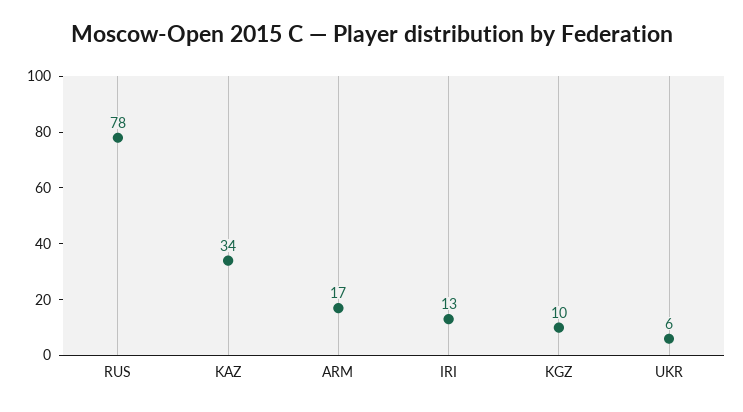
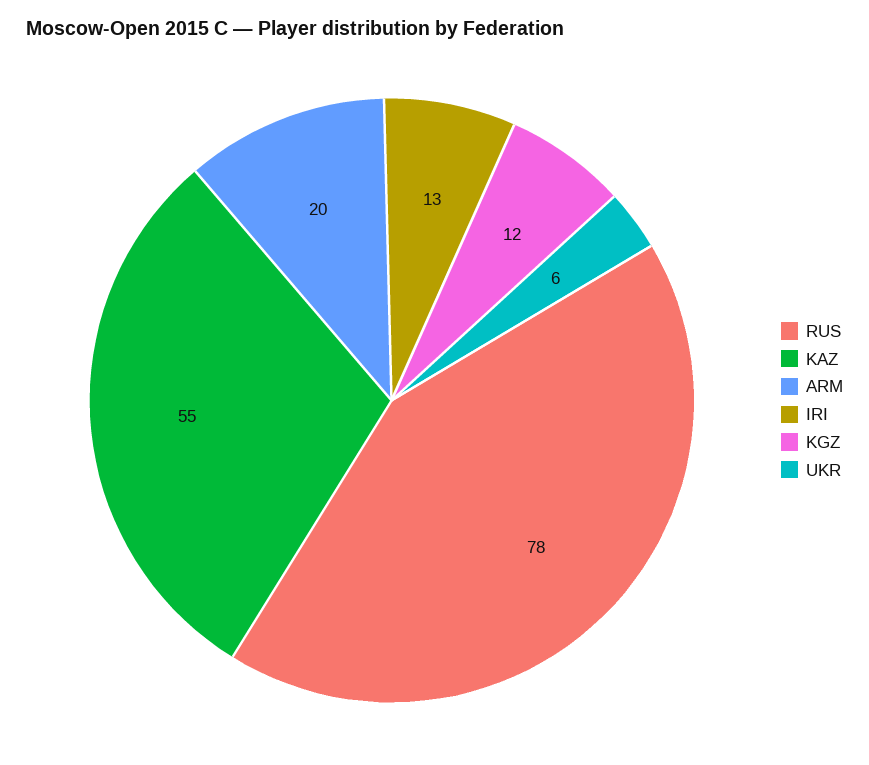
KAZ: 34 -> 55
ARM: 17 -> 20
KGZ: 10 -> 12

